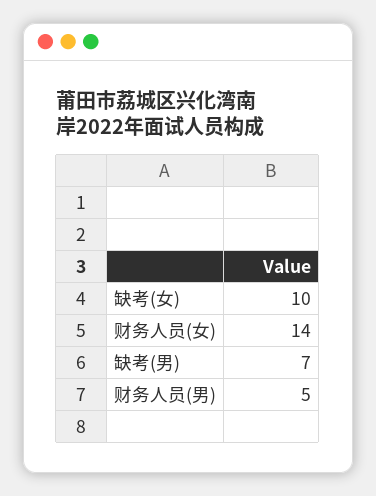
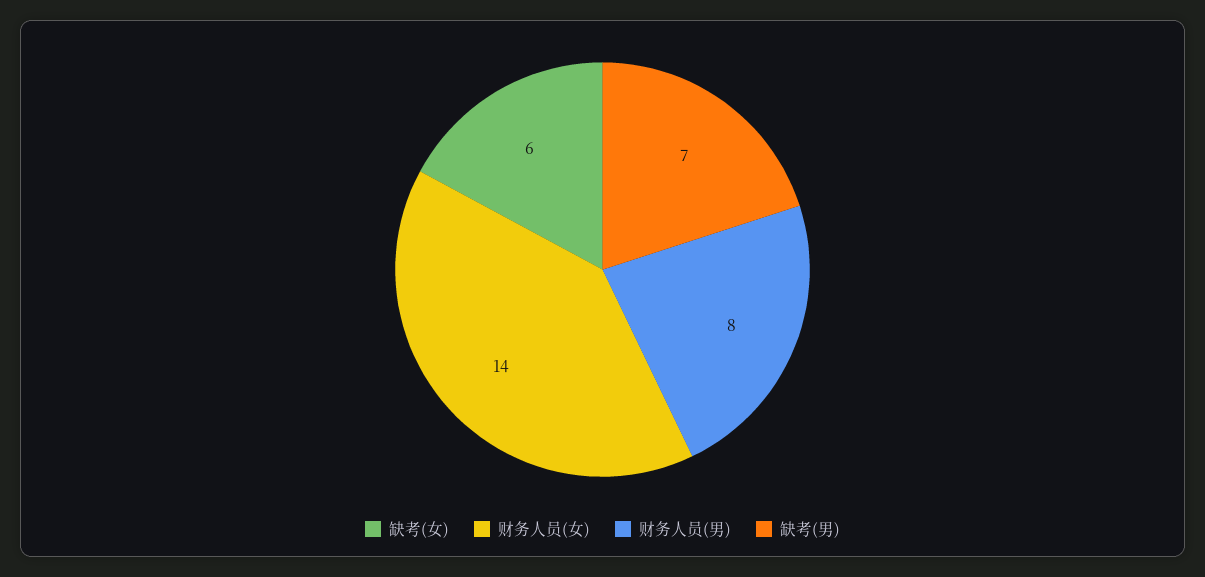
缺考(女): 10 -> 6
财务人员(男): 5 -> 8

